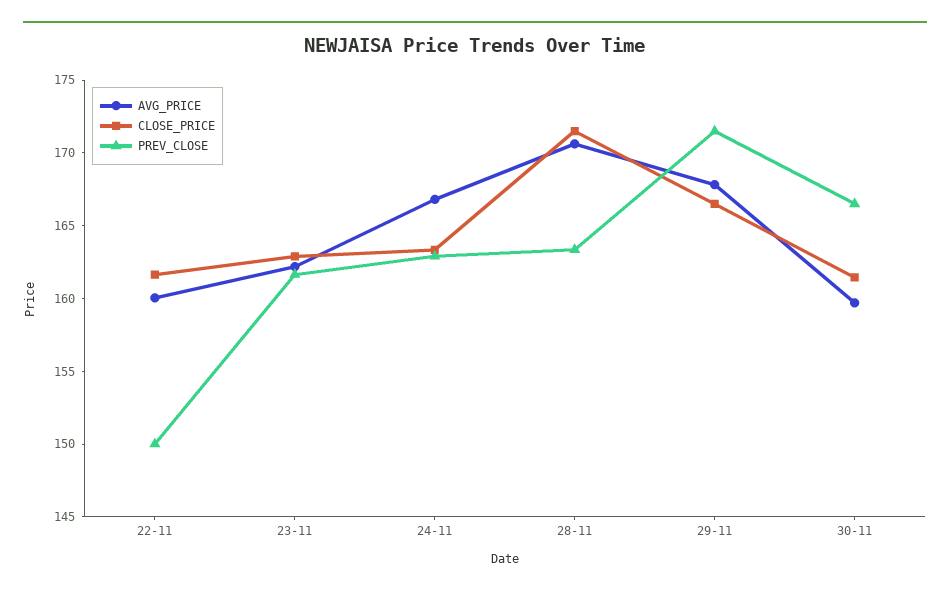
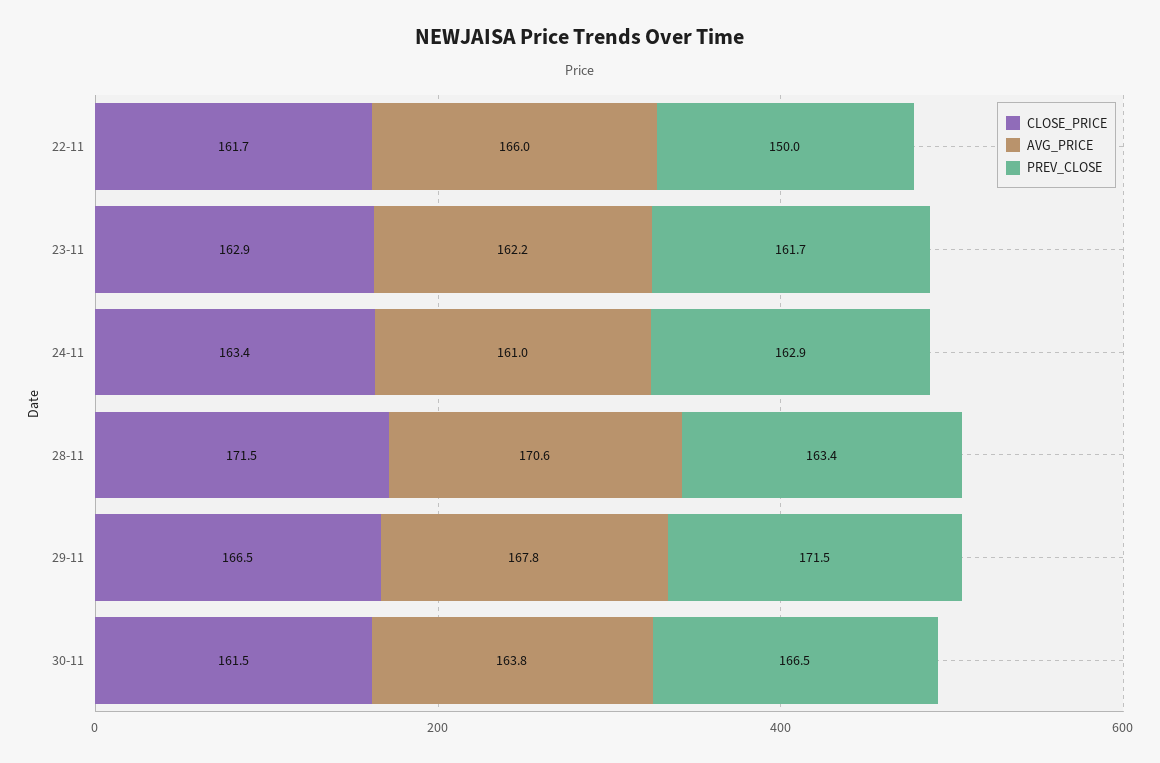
AVG_PRICE, 22-11: 160 -> 166
AVG_PRICE, 24-11: 167 -> 161
AVG_PRICE, 30-11: 160 -> 163.8

